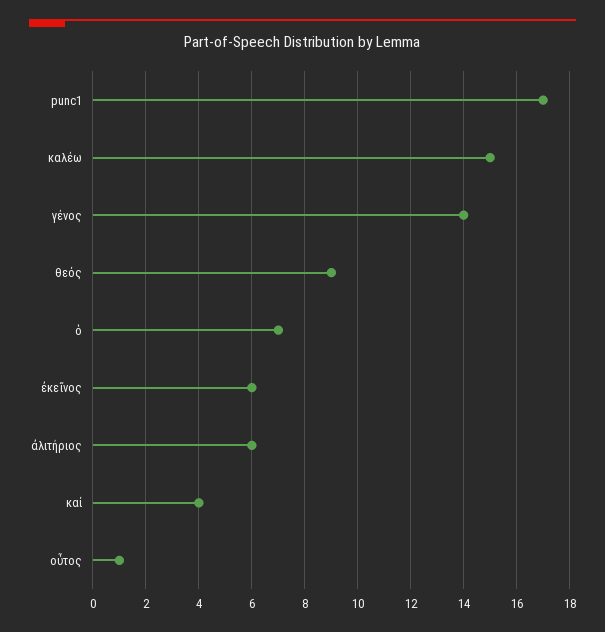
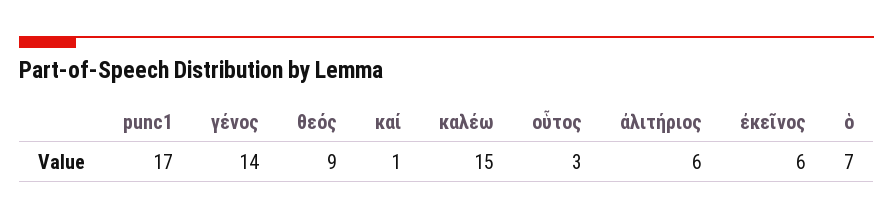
καί: 4 -> 1
οὗτος: 1 -> 3

